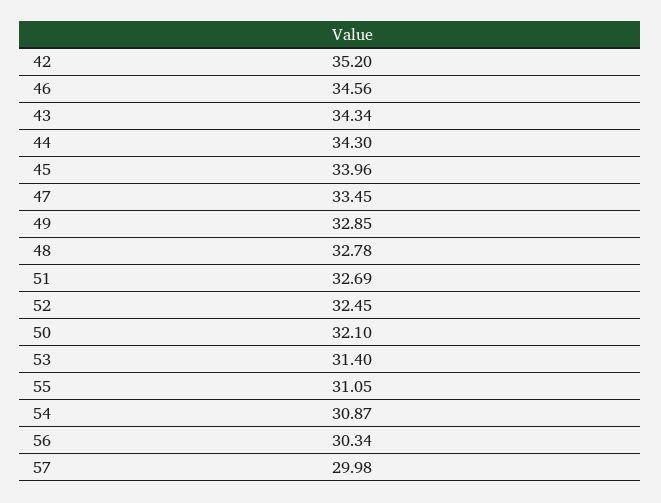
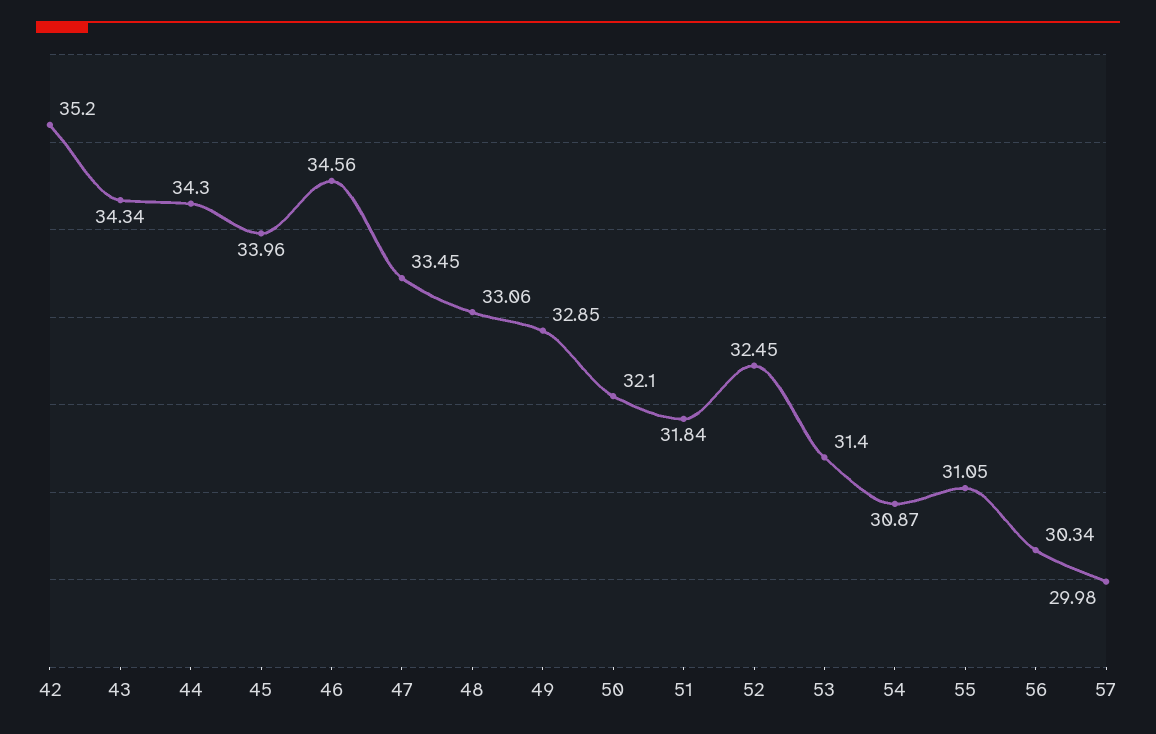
48: 32.78 -> 33.06
51: 32.69 -> 31.84

